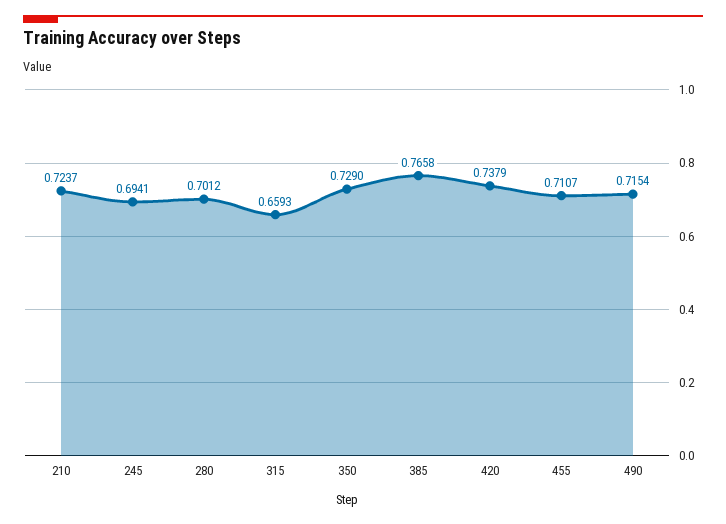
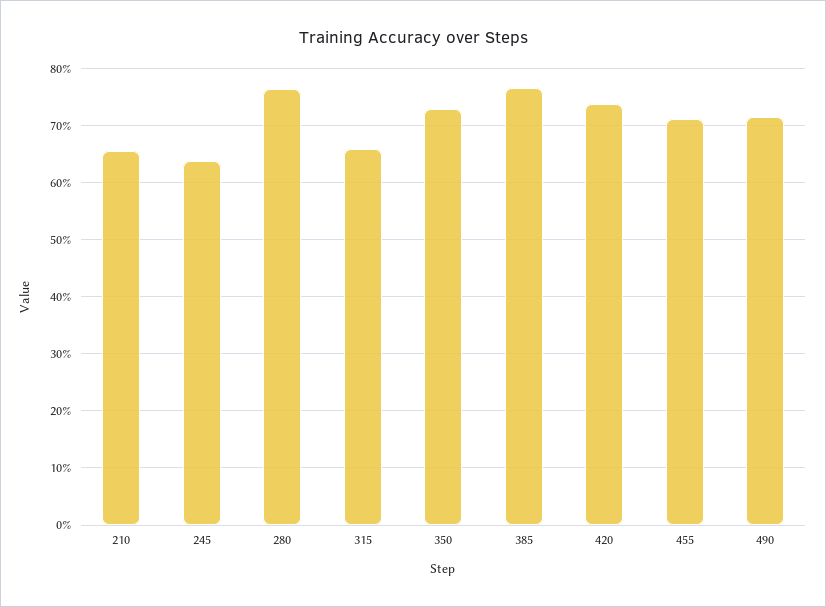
210: 0.7237 -> 0.66
245: 0.6941 -> 0.64
280: 0.7012 -> 0.76

